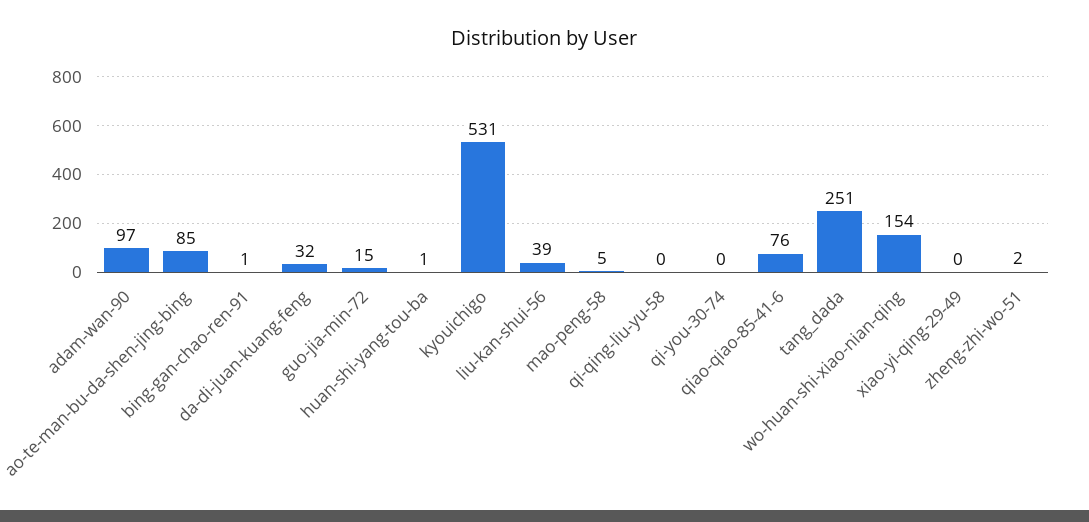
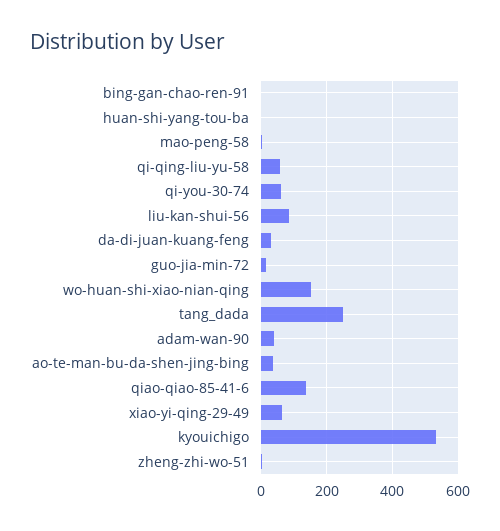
adam-wan-90: 97 -> 40
ao-te-man-bu-da-shen-jing-bing: 85 -> 40
liu-kan-shui-56: 39 -> 80
qi-qing-liu-yu-58: 0 -> 60
qi-you-30-74: 0 -> 60
qiao-qiao-85-41-6: 76 -> 140
xiao-yi-qing-29-49: 0 -> 60

